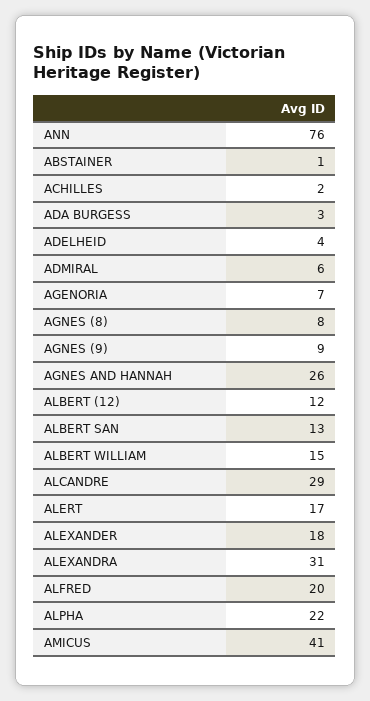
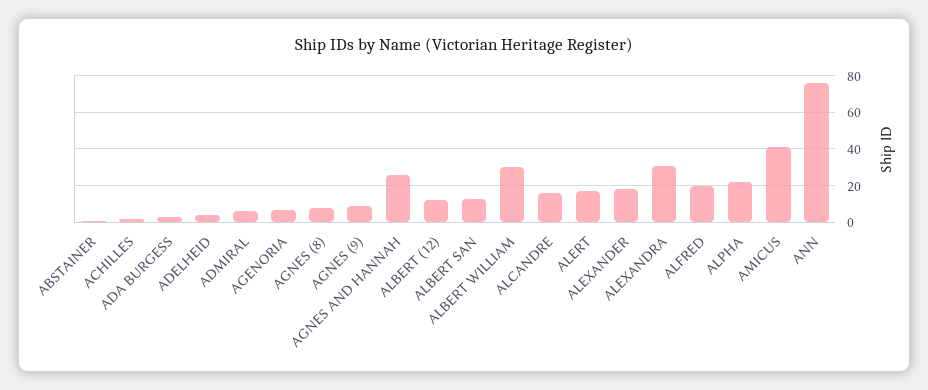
ALBERT WILLIAM: 15 -> 30
ALCANDRE: 29 -> 15

